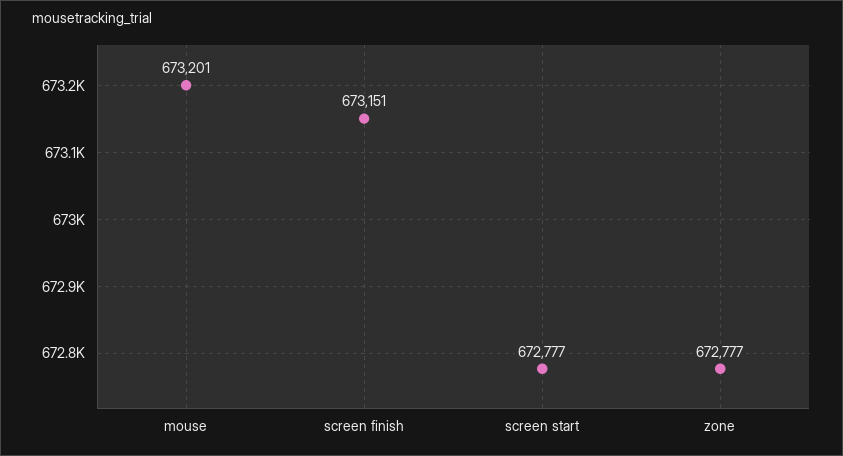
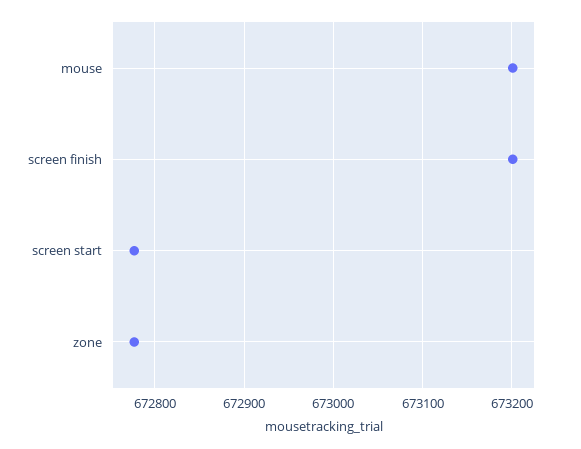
screen finish: 673151 -> 673200

